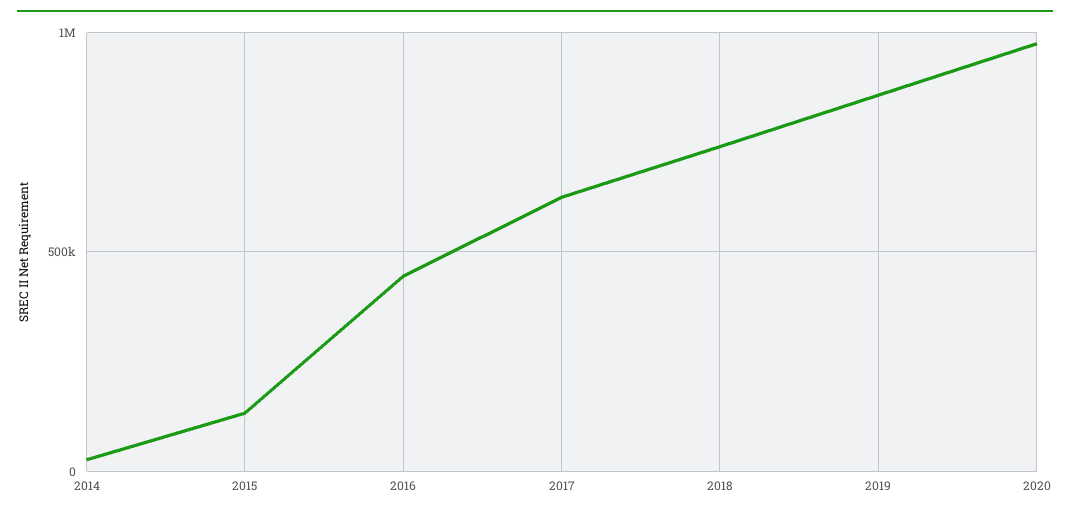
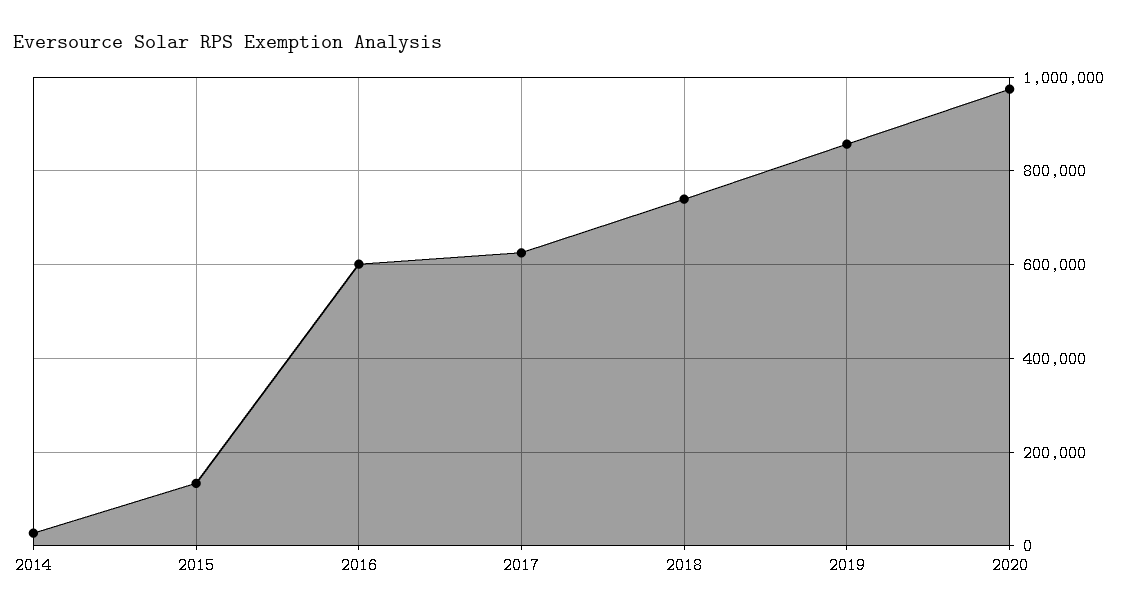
2016: 450000 -> 600000

